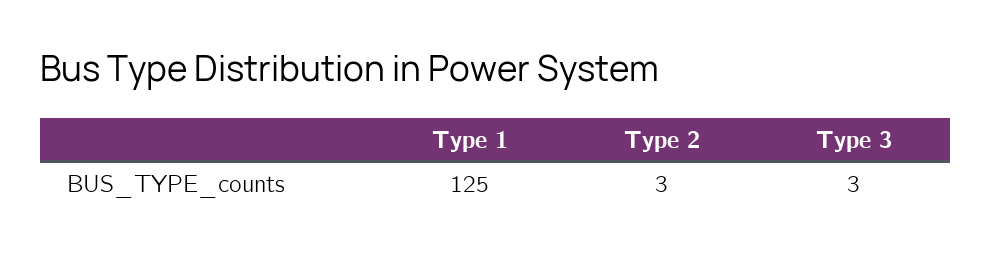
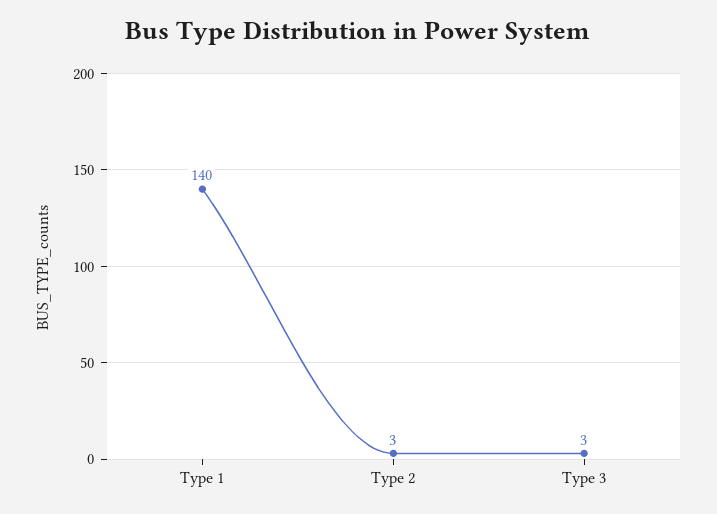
Type 1: 125 -> 140

